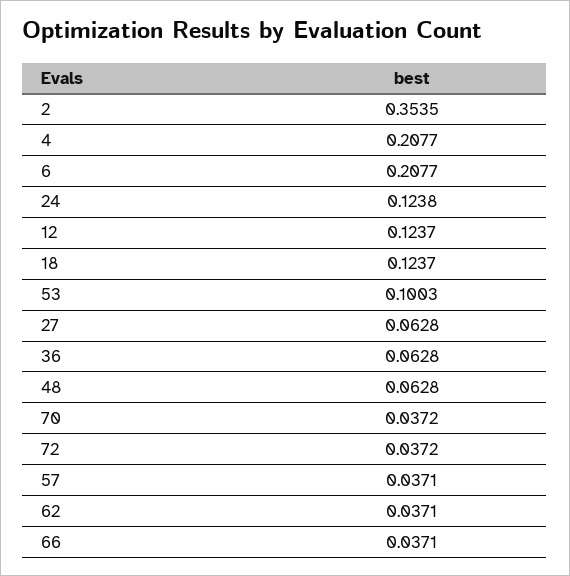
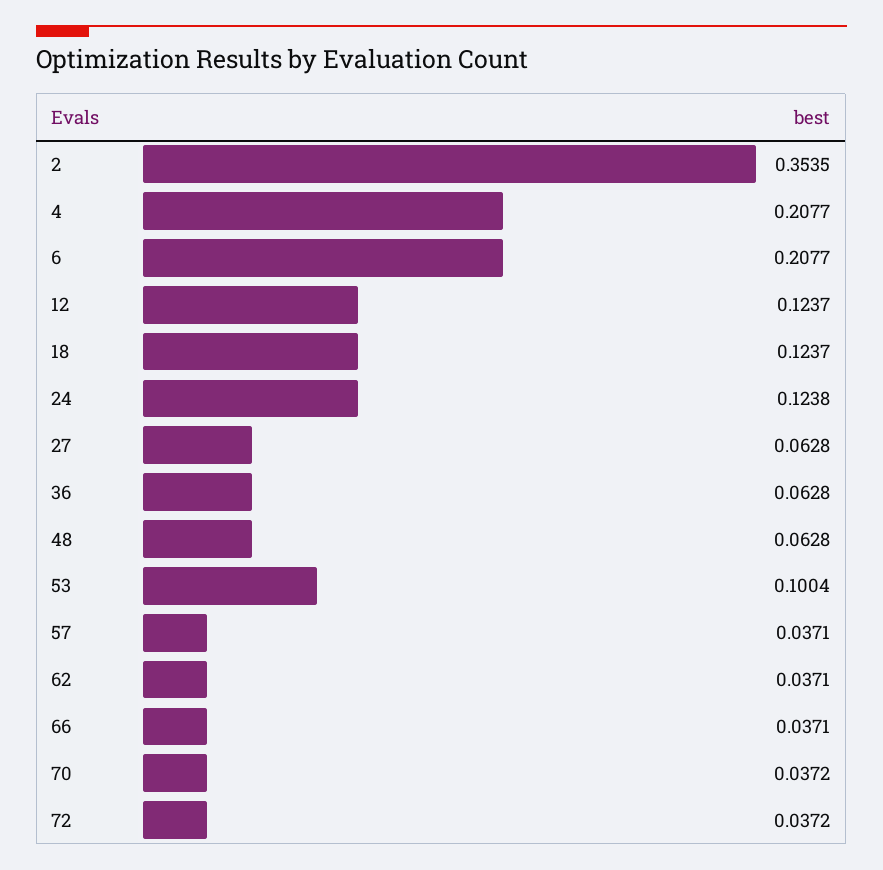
53: 0.1003 -> 0.1004

